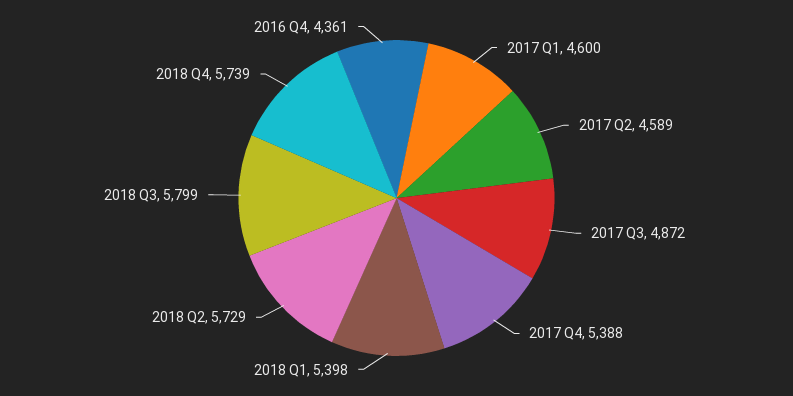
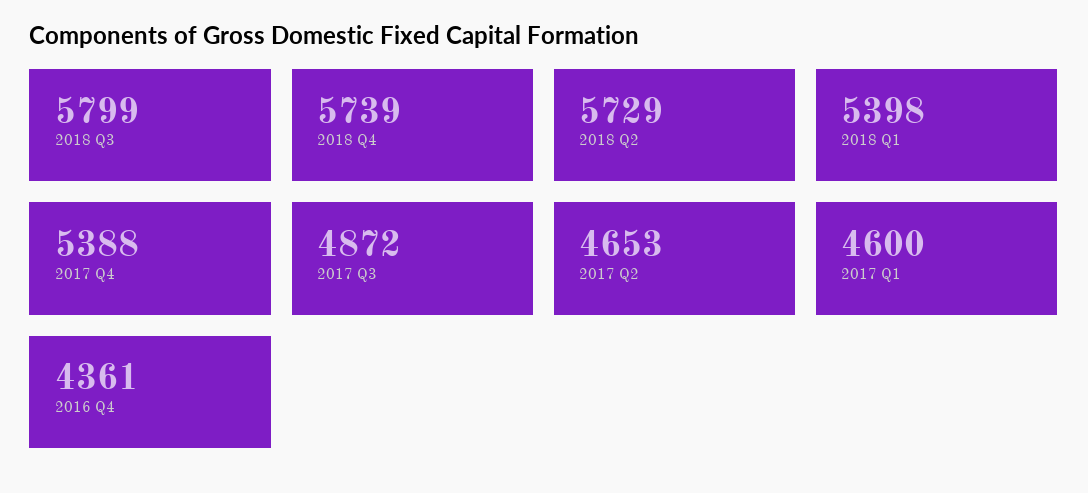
2017 Q2: 4589 -> 4653

